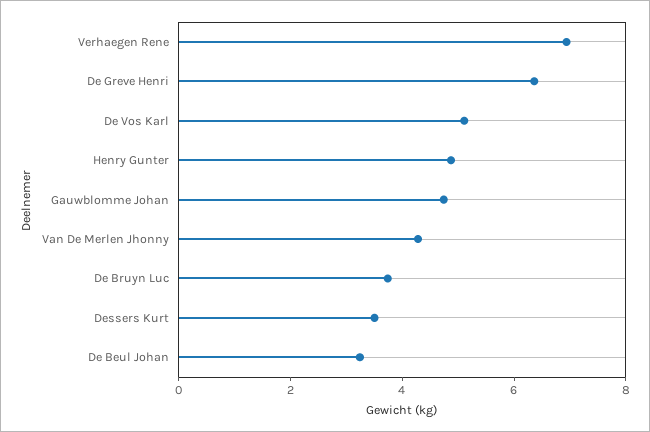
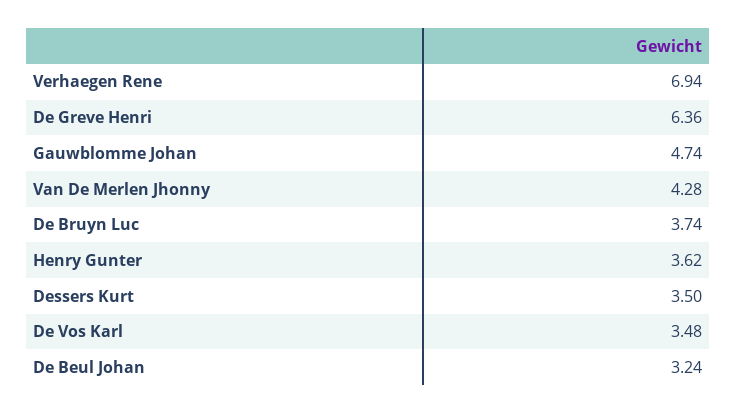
De Vos Karl: 5 -> 3.48
Henry Gunter: 5 -> 3.62

